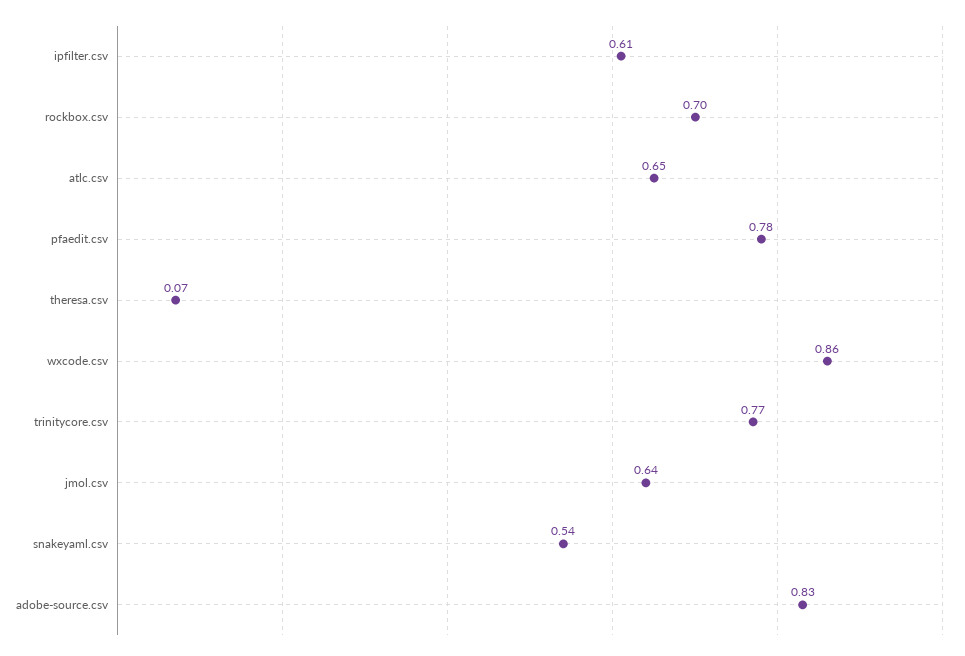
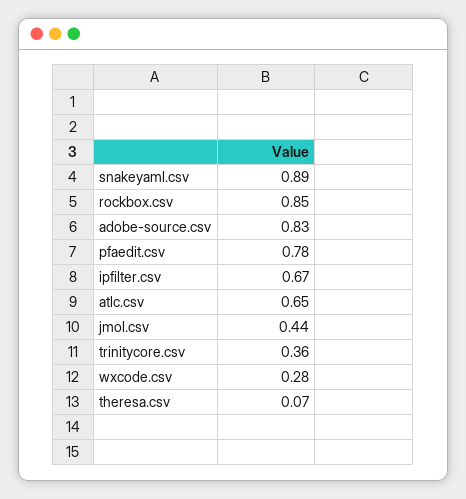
ipfilter.csv: 0.61 -> 0.67
rockbox.csv: 0.7 -> 0.85
wxcode.csv: 0.86 -> 0.28
trinitycore.csv: 0.77 -> 0.36
jmol.csv: 0.64 -> 0.44
snakeyaml.csv: 0.54 -> 0.89

